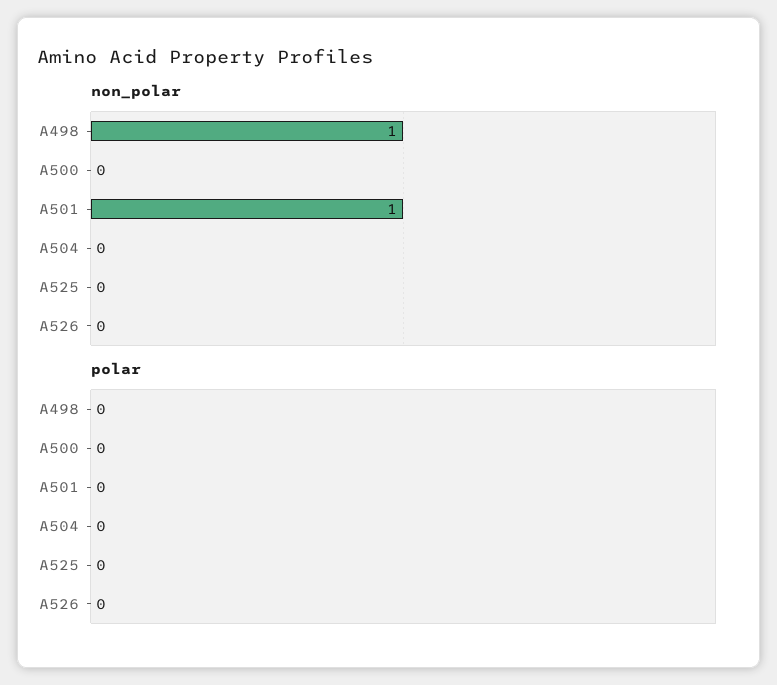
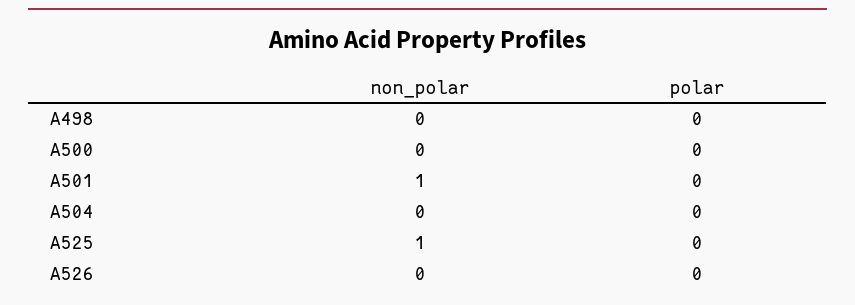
non_polar, A498: 1 -> 0
non_polar, A525: 0 -> 1

